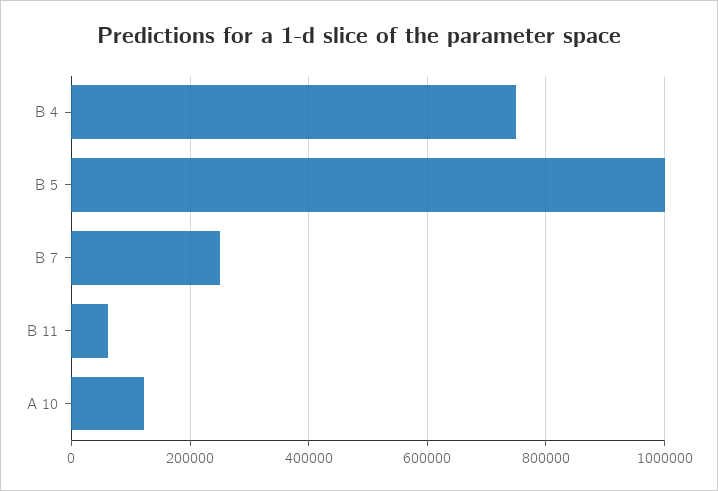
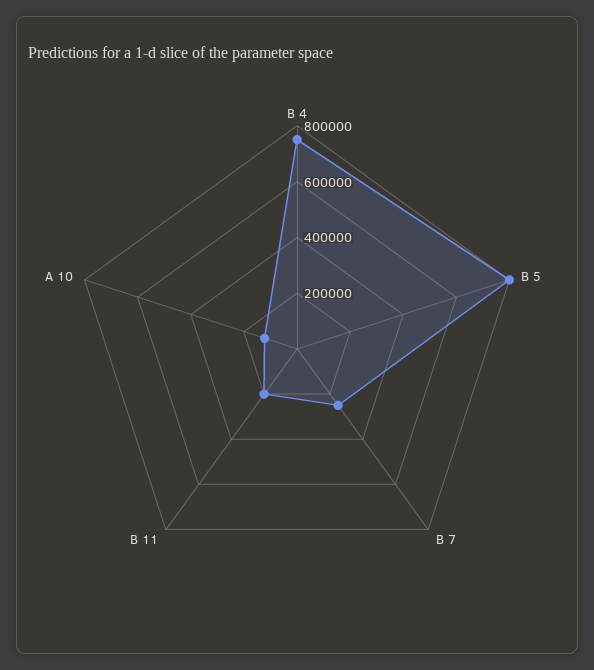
B 5: 1000000 -> 800000
B 11: 60000 -> 200000

